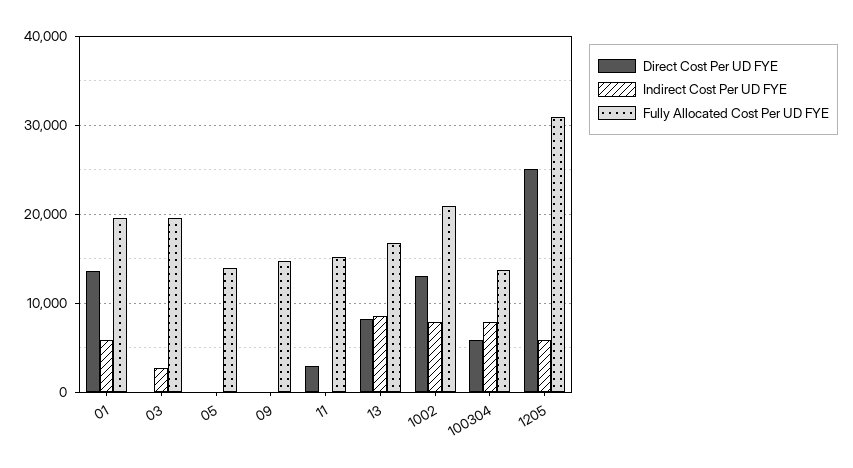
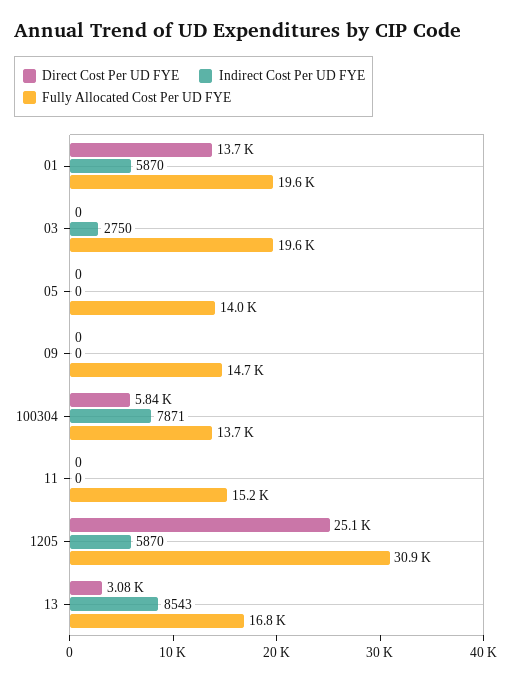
Direct Cost Per UD FYE, 11: 3000 -> 0
Direct Cost Per UD FYE, 13: 8000 -> 3080
Direct Cost Per UD FYE, 1002: 13000 -> none
Indirect Cost Per UD FYE, 1002: 8000 -> none
Fully Allocated Cost Per UD FYE, 1002: 21000 -> none

